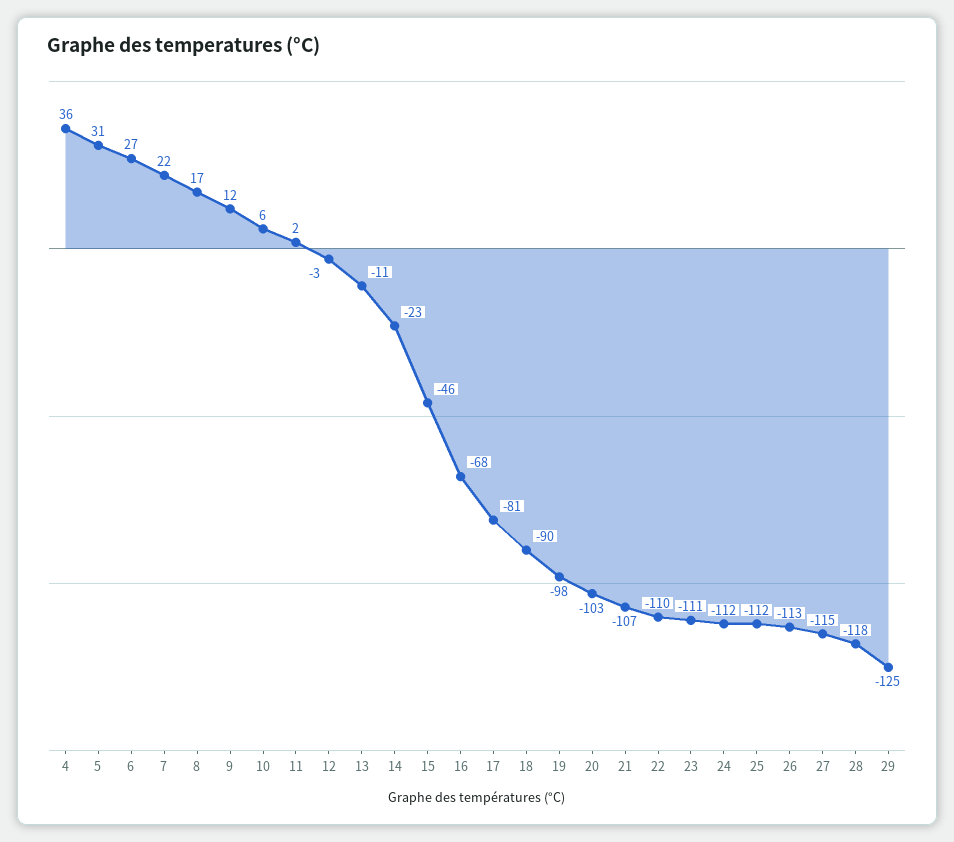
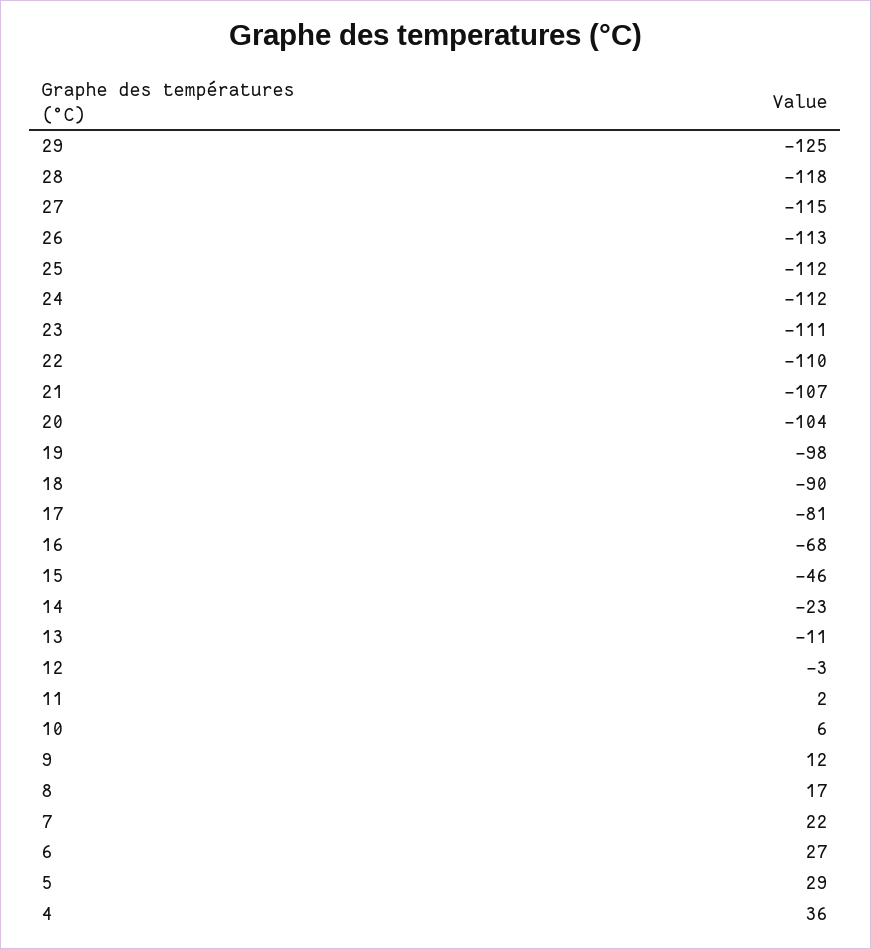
5: 31 -> 29
20: -103 -> -104

